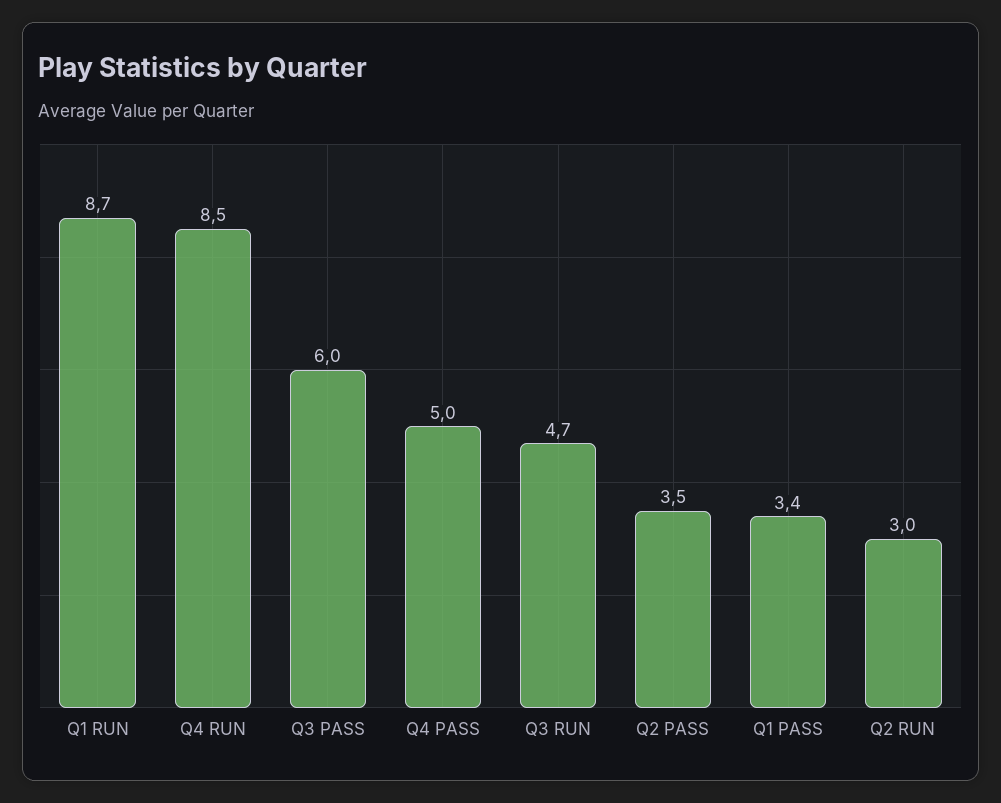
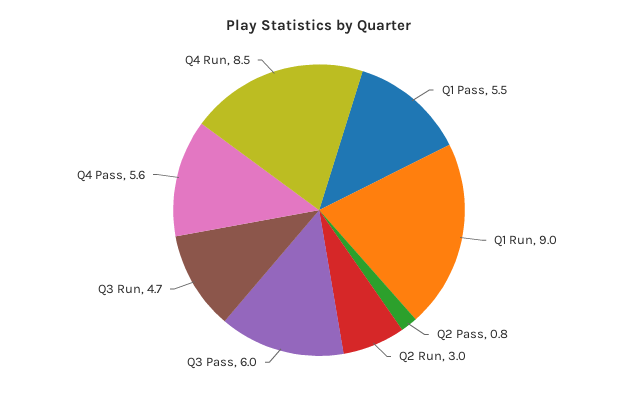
Q1 RUN: 8.7 -> 9
Q4 PASS: 5 -> 5.6
Q2 PASS: 3.5 -> 0.8
Q1 PASS: 3.4 -> 5.5

